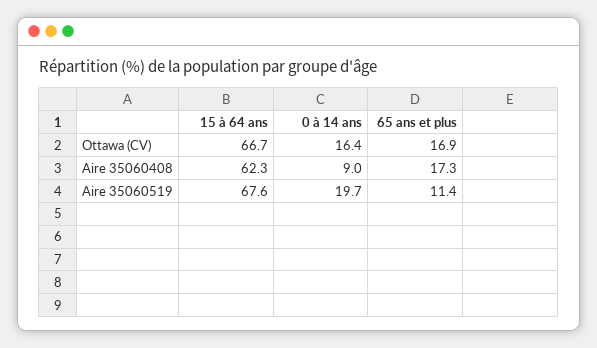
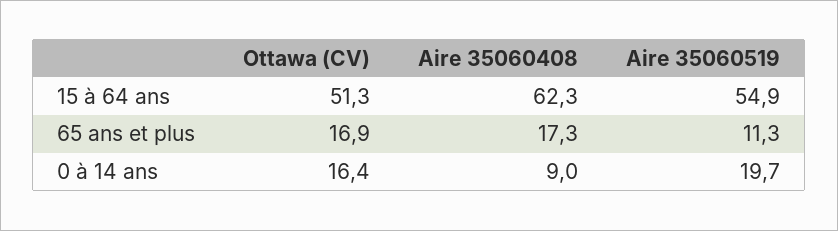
15 à 64 ans, Ottawa (CV): 66.7 -> 51.3
15 à 64 ans, Aire 35060519: 67.6 -> 54.9
65 ans et plus, Aire 35060519: 11.4 -> 11.3

